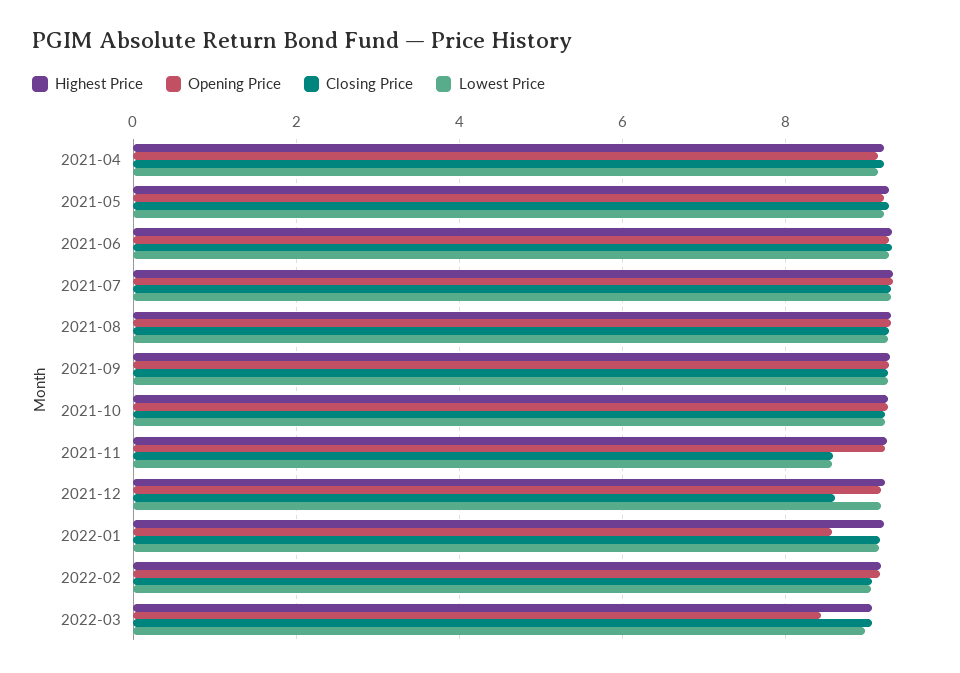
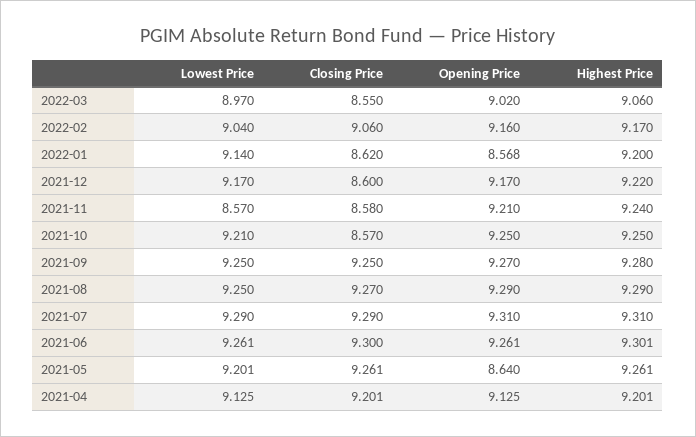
Opening Price, 2021-05: 9.2 -> 8.64
Closing Price, 2021-10: 9.2 -> 8.57
Closing Price, 2022-01: 9.2 -> 8.62
Opening Price, 2022-03: 8.4 -> 9.02
Closing Price, 2022-03: 9 -> 8.55

